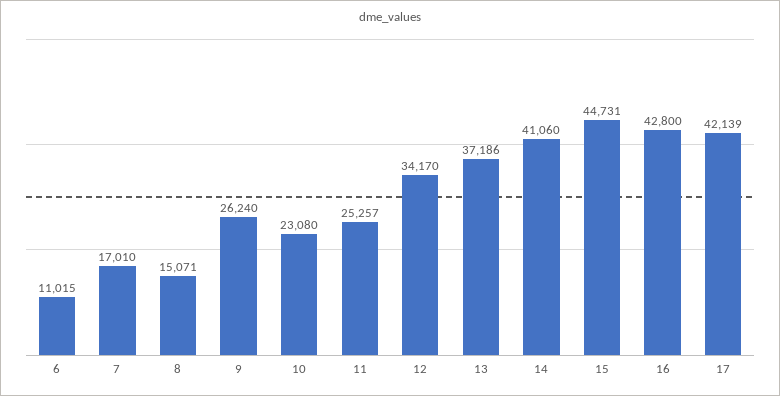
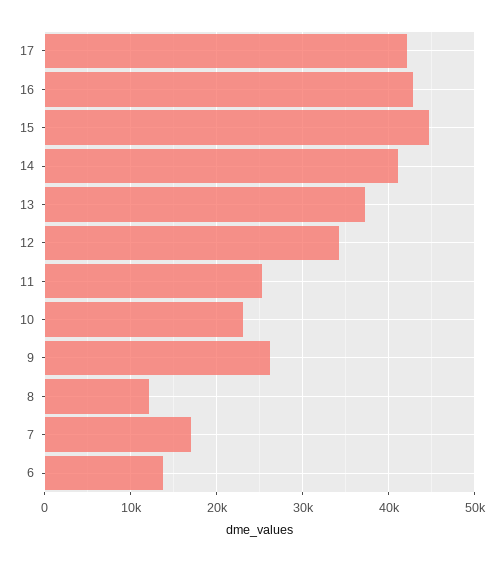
6: 11015 -> 14000
8: 15071 -> 12000

